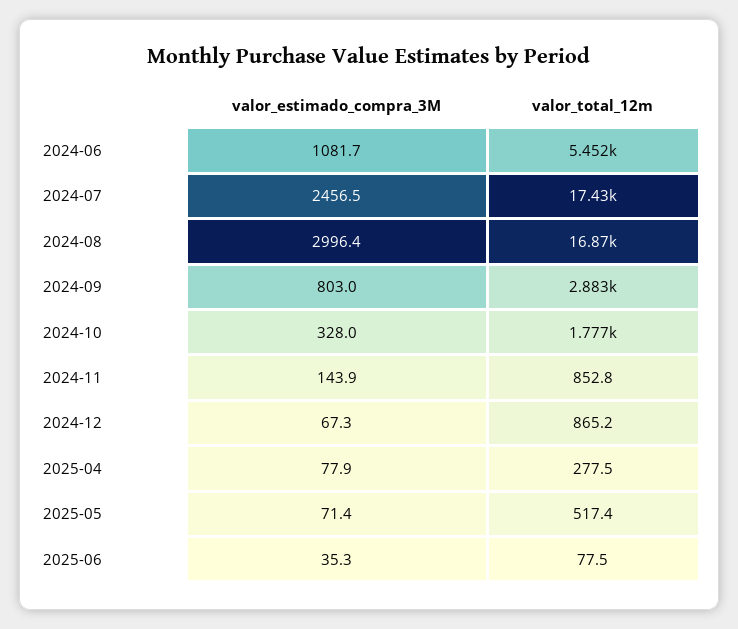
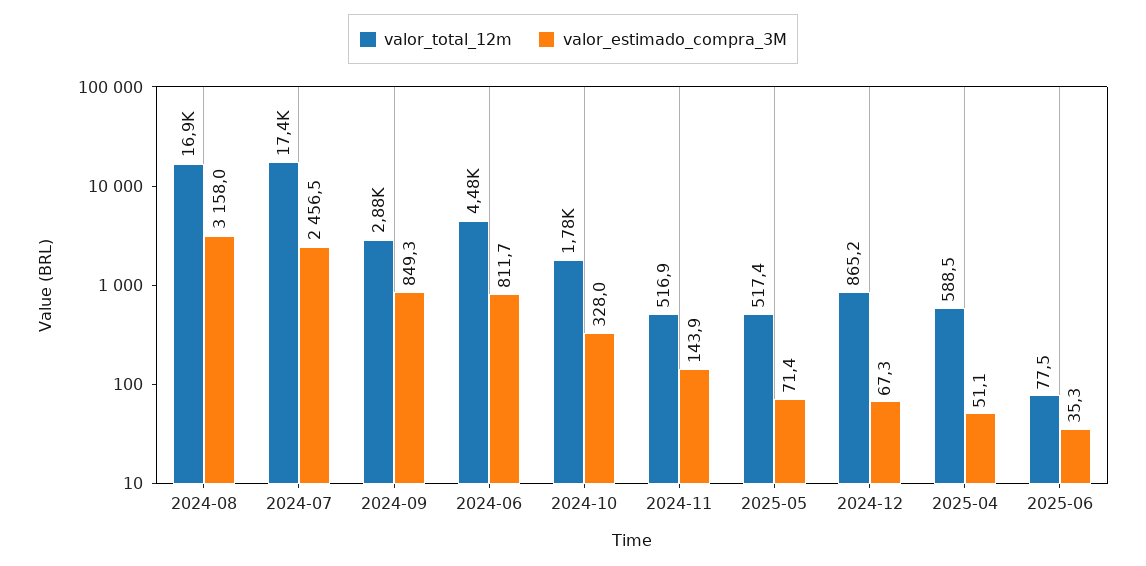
valor_estimado_compra_3M, 2024-06: 1081.7 -> 811.7
valor_total_12m, 2024-06: 5452 -> 4480
valor_estimado_compra_3M, 2024-08: 2996.4 -> 3158
valor_estimado_compra_3M, 2024-09: 803 -> 849.3
valor_total_12m, 2024-11: 852.8 -> 516.9
valor_estimado_compra_3M, 2025-04: 77.9 -> 51.1
valor_total_12m, 2025-04: 277.5 -> 588.5

